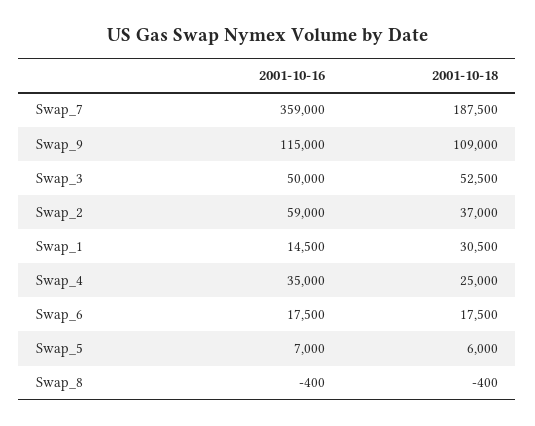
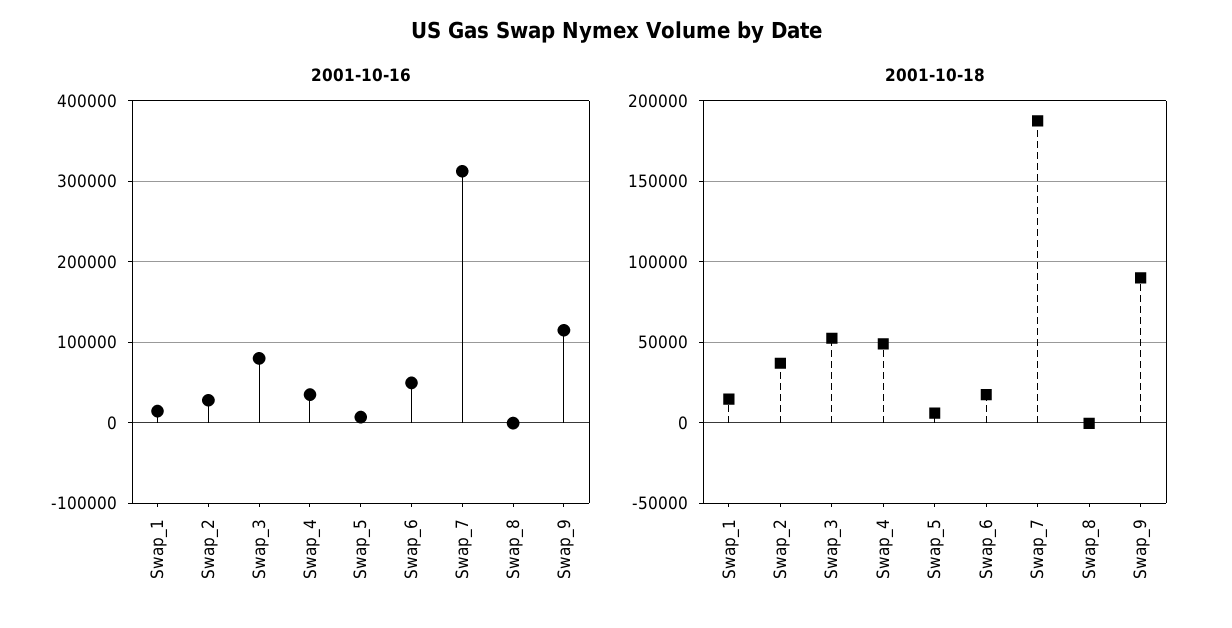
2001-10-16, Swap_7: 359000 -> 310000
2001-10-18, Swap_9: 109000 -> 90000
2001-10-16, Swap_3: 50000 -> 80000
2001-10-16, Swap_2: 59000 -> 30000
2001-10-18, Swap_1: 30500 -> 15000
2001-10-18, Swap_4: 25000 -> 50000
2001-10-16, Swap_6: 17500 -> 50000

